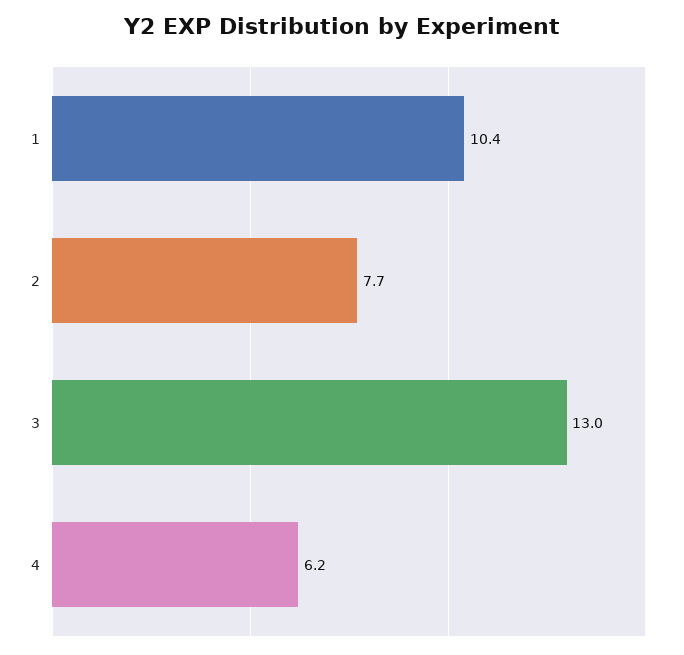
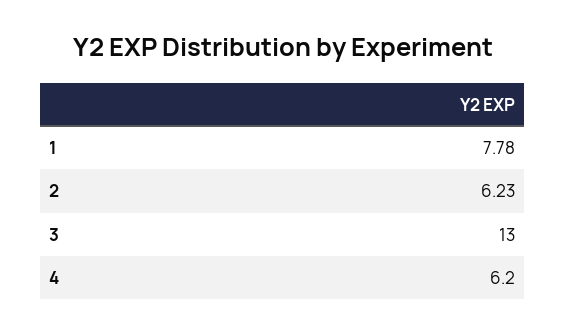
1: 10.4 -> 7.78
2: 7.7 -> 6.23

